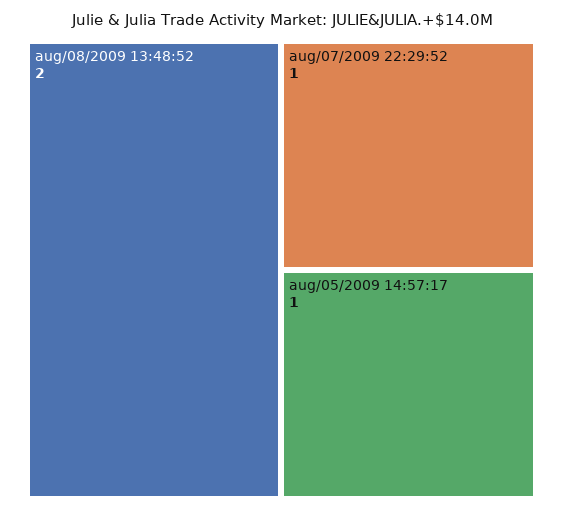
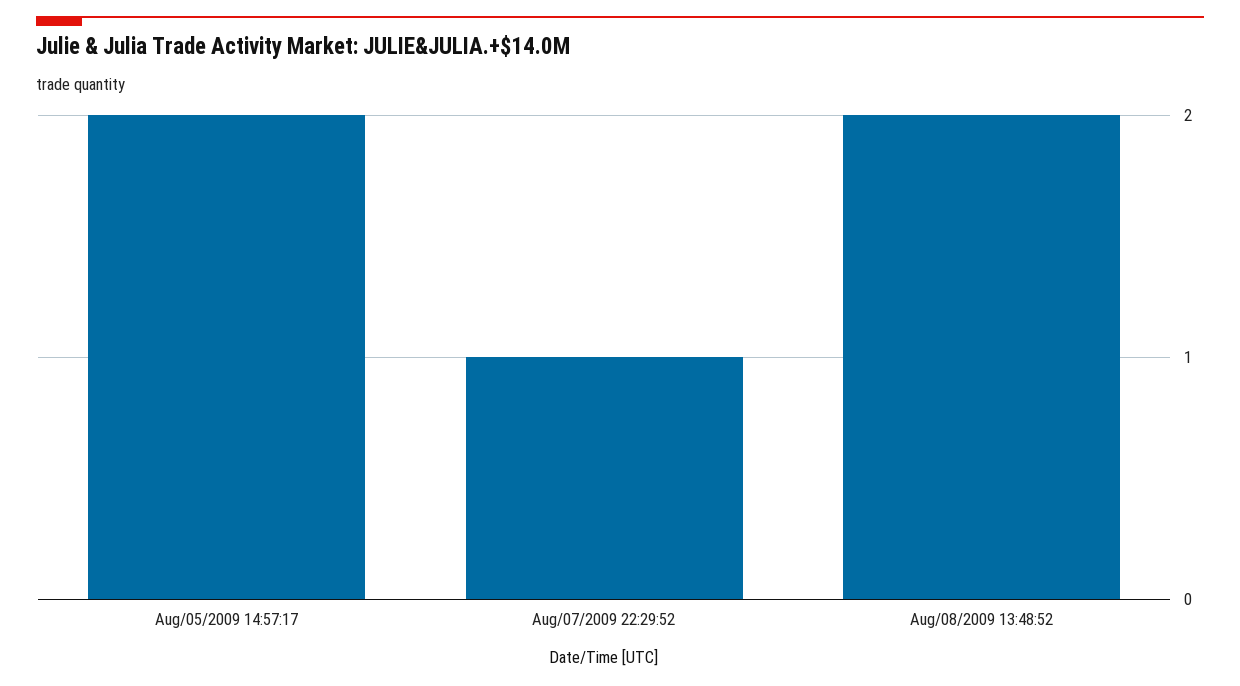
aug/05/2009 14:57:17: 1 -> 2

